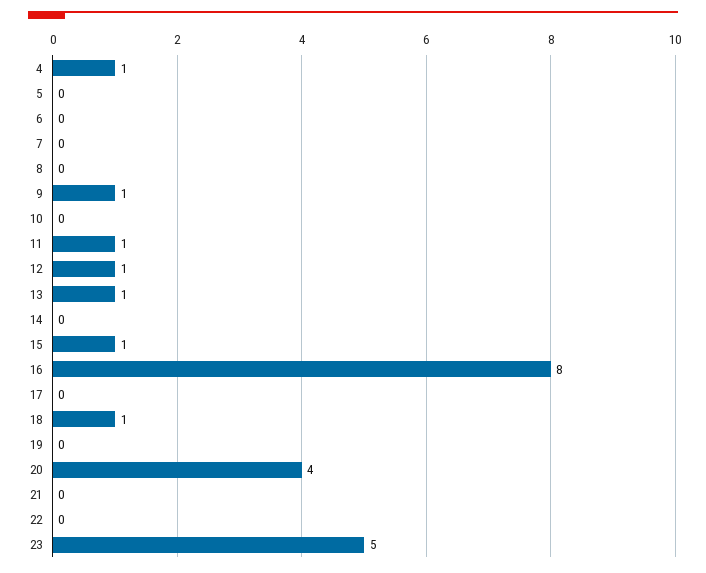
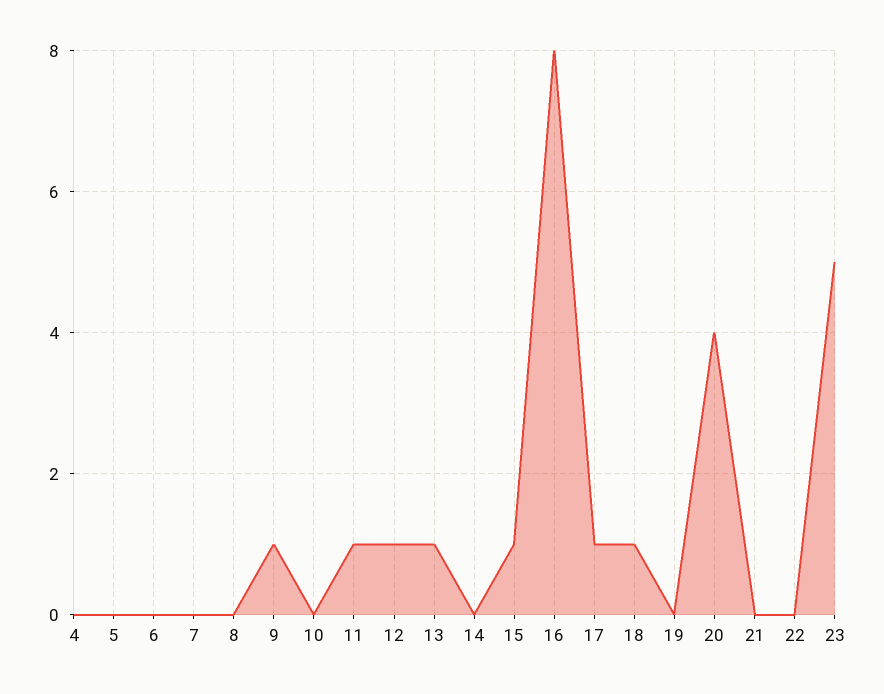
4: 1 -> 0
17: 0 -> 1

